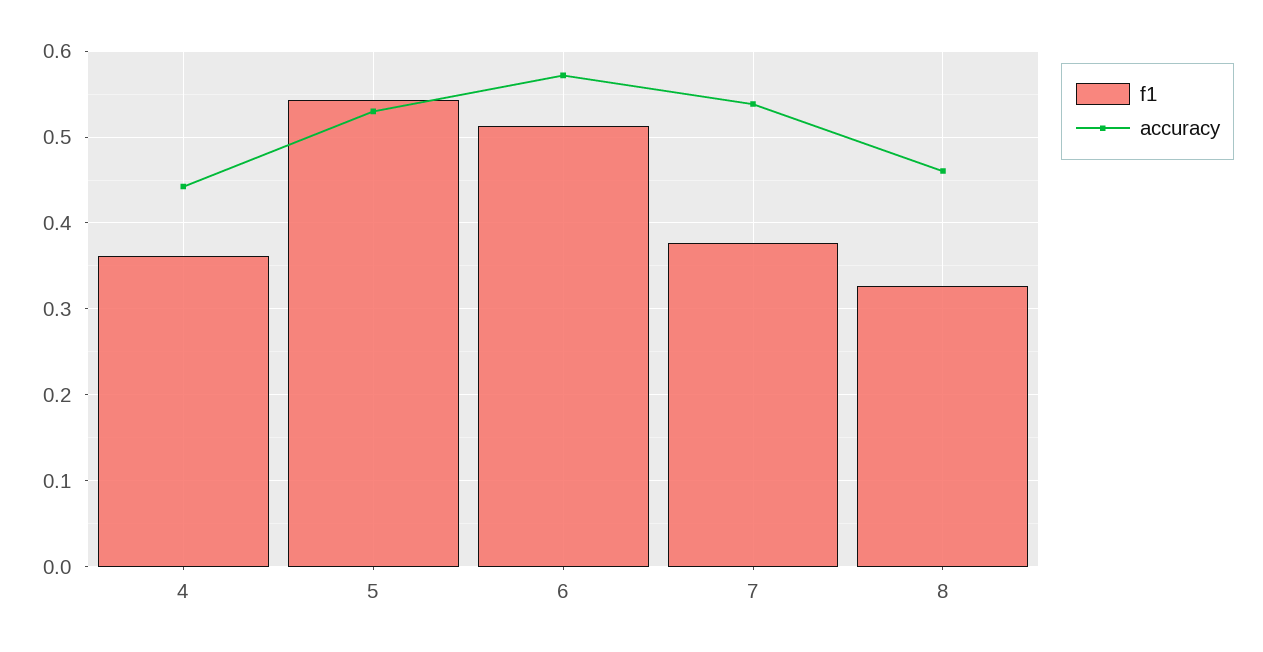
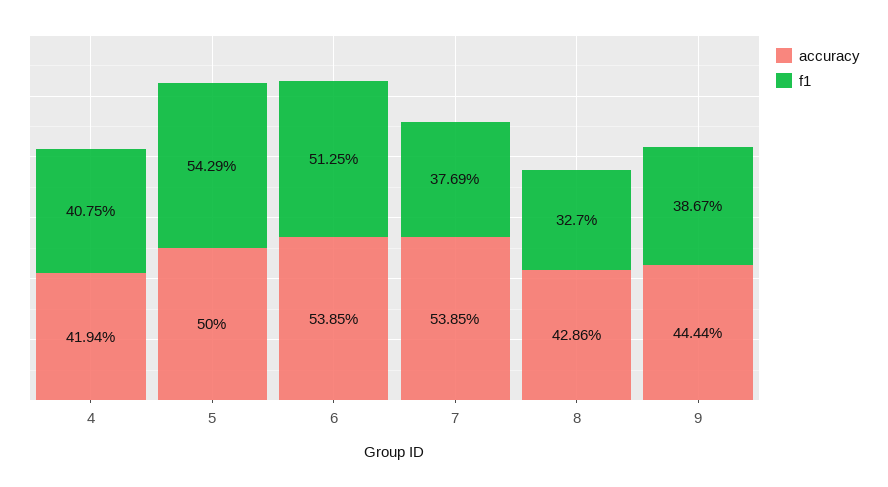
f1, 4: 0.36 -> 0.4075
accuracy, 4: 0.44 -> 0.4194
accuracy, 5: 0.53 -> 0.5
accuracy, 6: 0.57 -> 0.5385
accuracy, 8: 0.46 -> 0.4286
accuracy, 9: none -> 0.4444
f1, 9: none -> 0.3867

